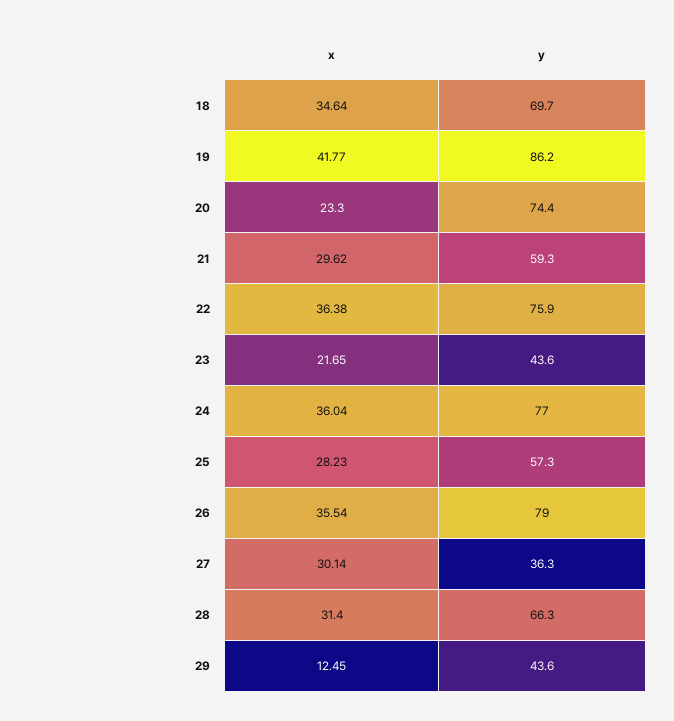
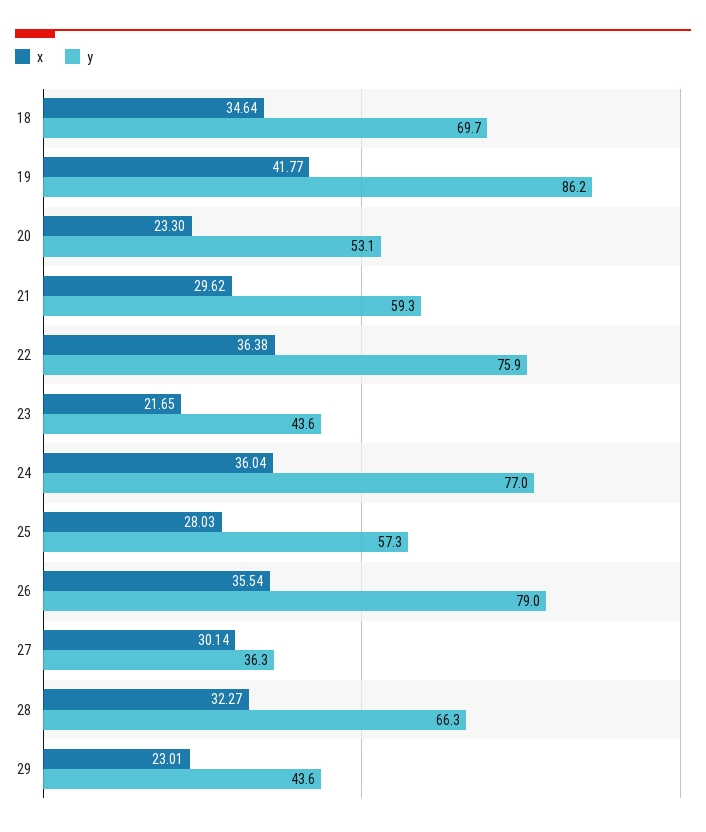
y, 20: 74.4 -> 53.1
x, 25: 28.23 -> 28.03
x, 28: 31.4 -> 32.27
x, 29: 12.45 -> 23.01

